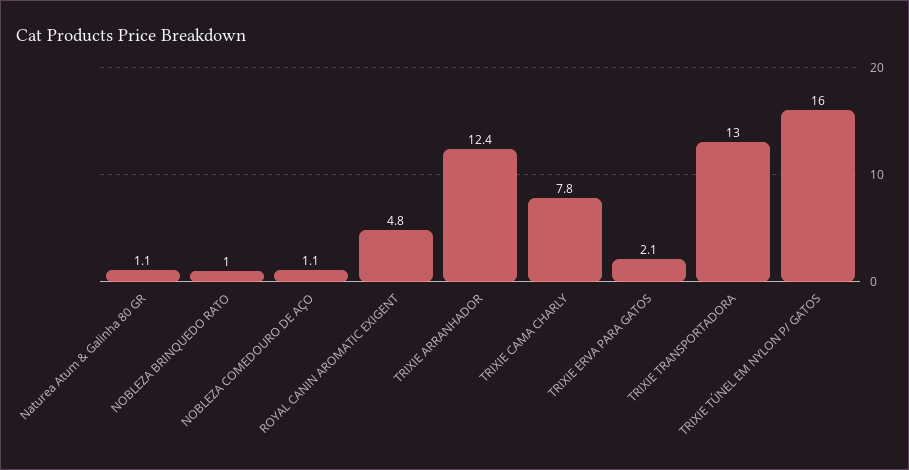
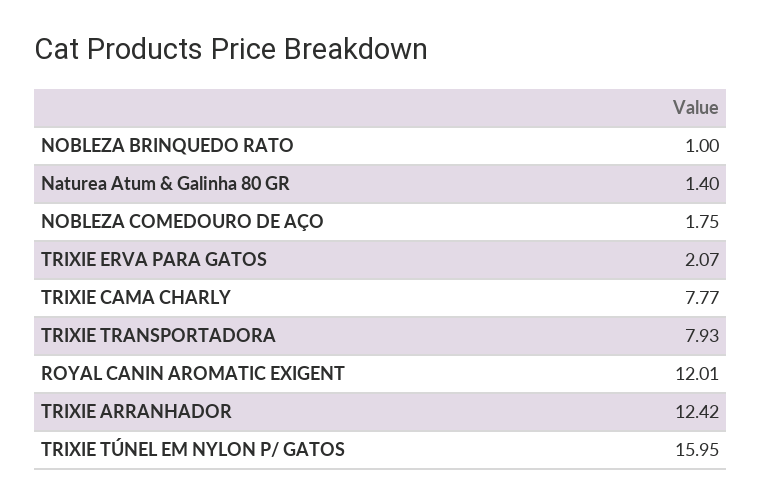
Naturea Atum & Galinha 80 GR: 1.1 -> 1.4
NOBLEZA COMEDOURO DE AÇO: 1.1 -> 1.75
ROYAL CANIN AROMATIC EXIGENT: 4.8 -> 12.01
TRIXIE TRANSPORTADORA: 13 -> 7.93

